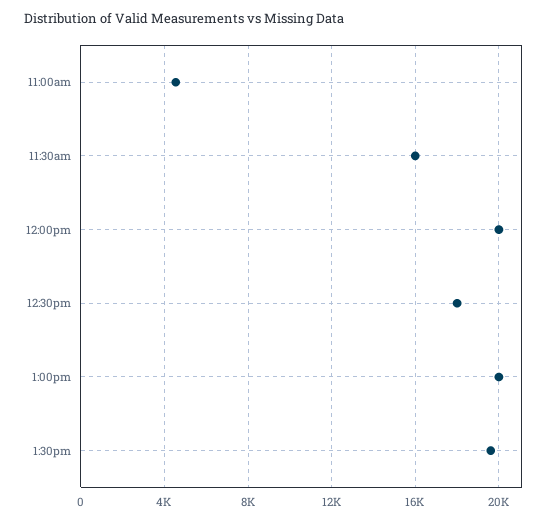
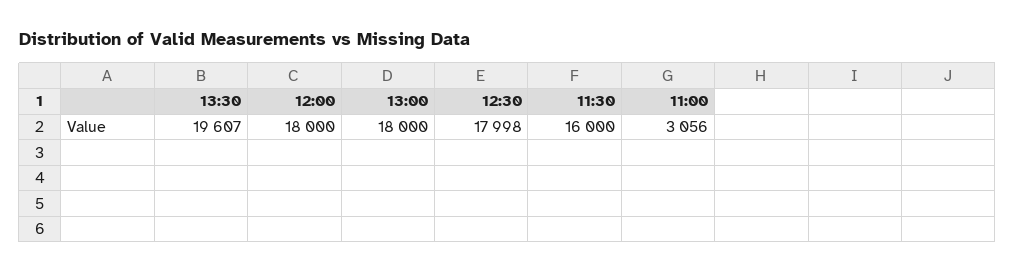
11:00am: 4500 -> 3056
12:00pm: 20000 -> 18000
1:00pm: 20000 -> 18000

